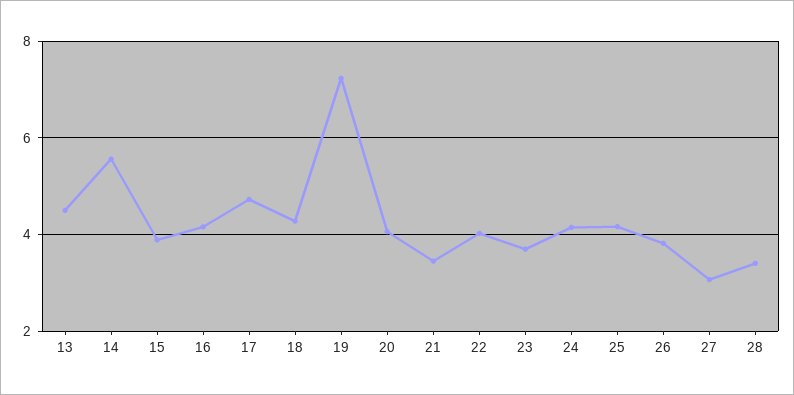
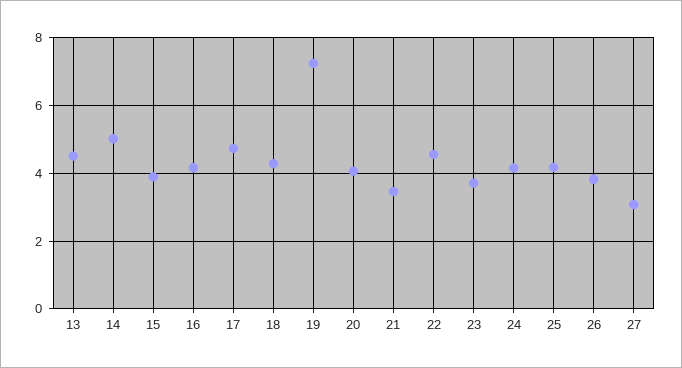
14: 5.6 -> 5
22: 4 -> 4.6
28: 3.4 -> none

